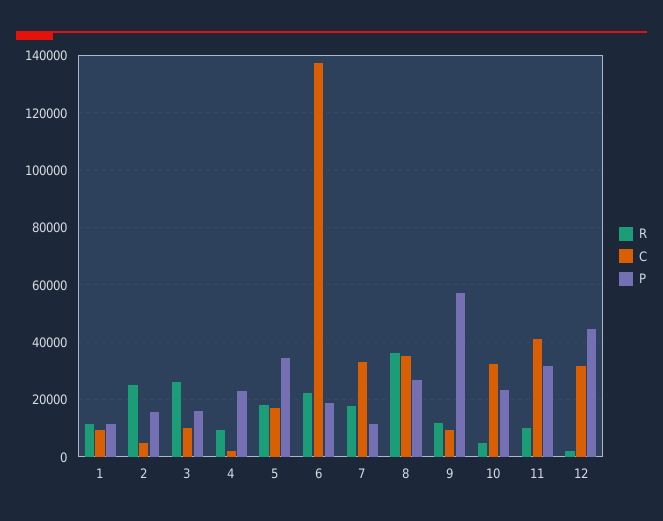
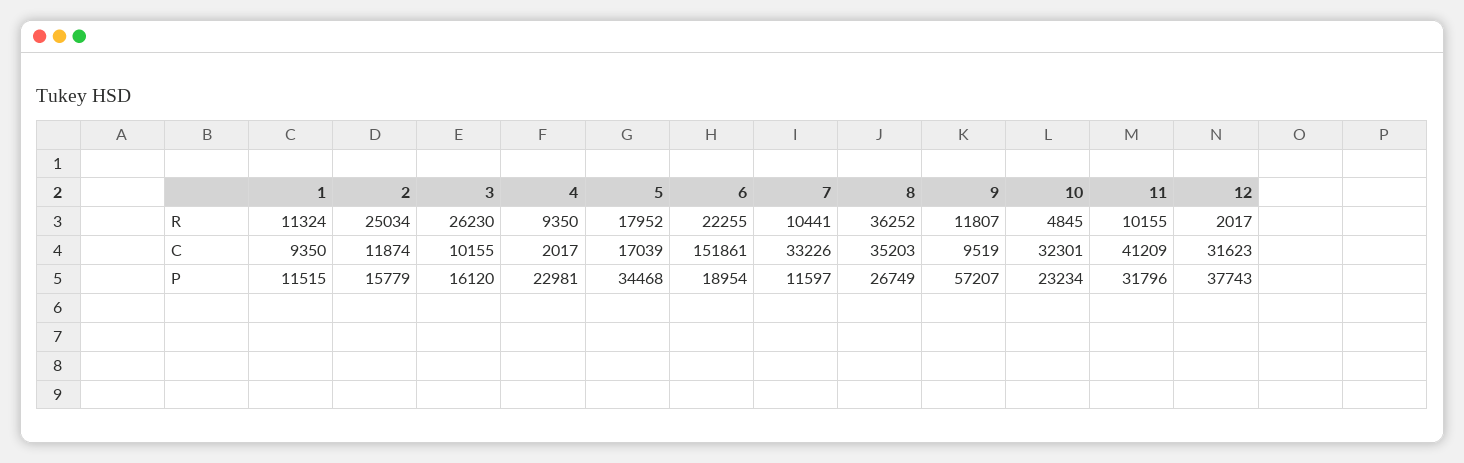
C, 2: 5000 -> 11874
C, 6: 137500 -> 151861
R, 7: 17500 -> 10441
P, 12: 45000 -> 37743

